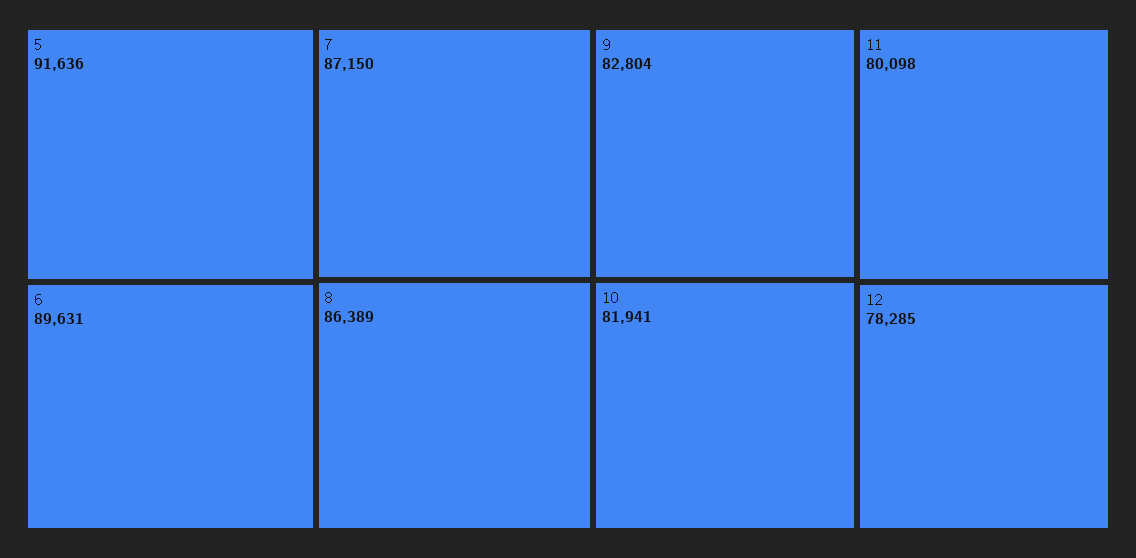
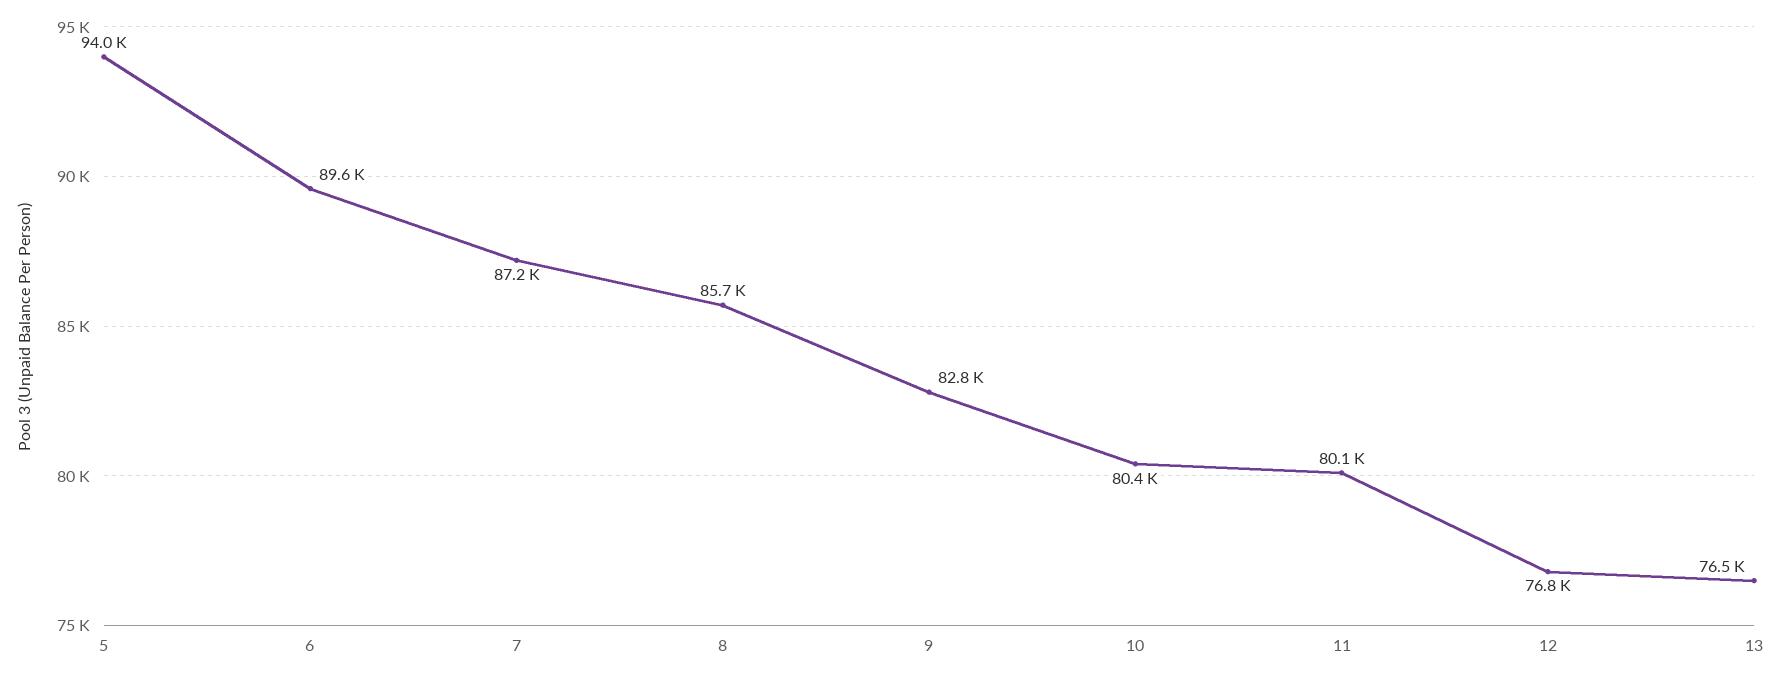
5: 91636 -> 94000
8: 86389 -> 85700
10: 81941 -> 80400
12: 78285 -> 76800
13: none -> 76500

